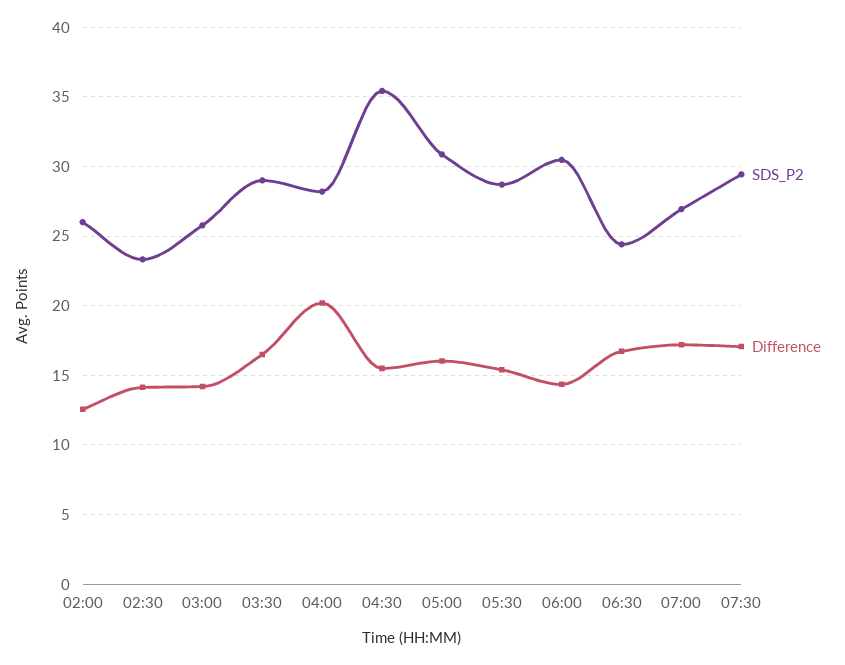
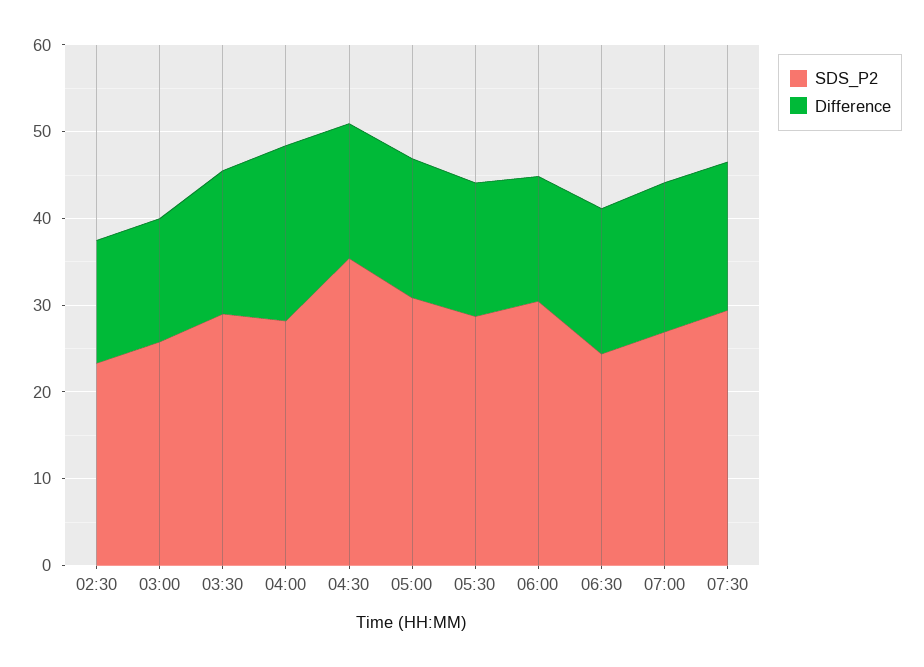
SDS_P2, 02:00: 26 -> none
Difference, 02:00: 12.5 -> none

